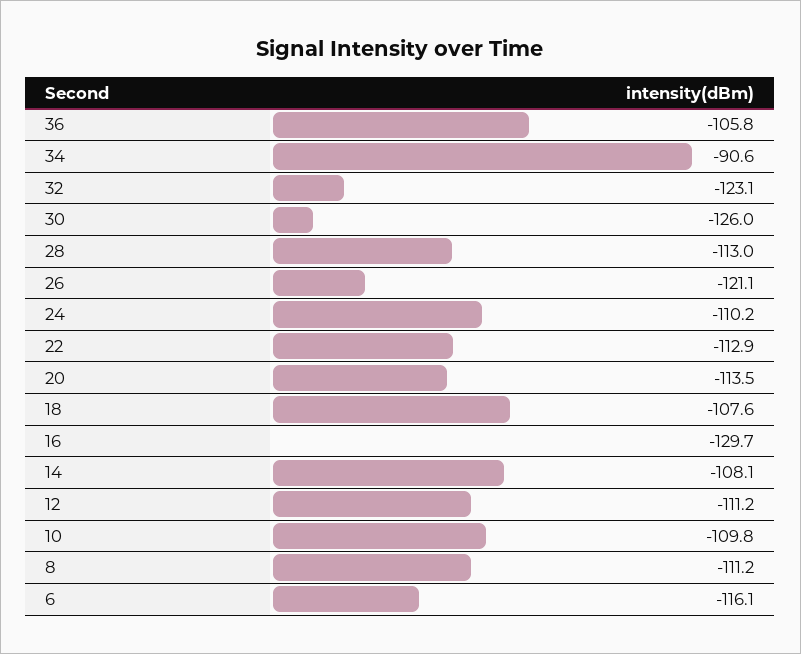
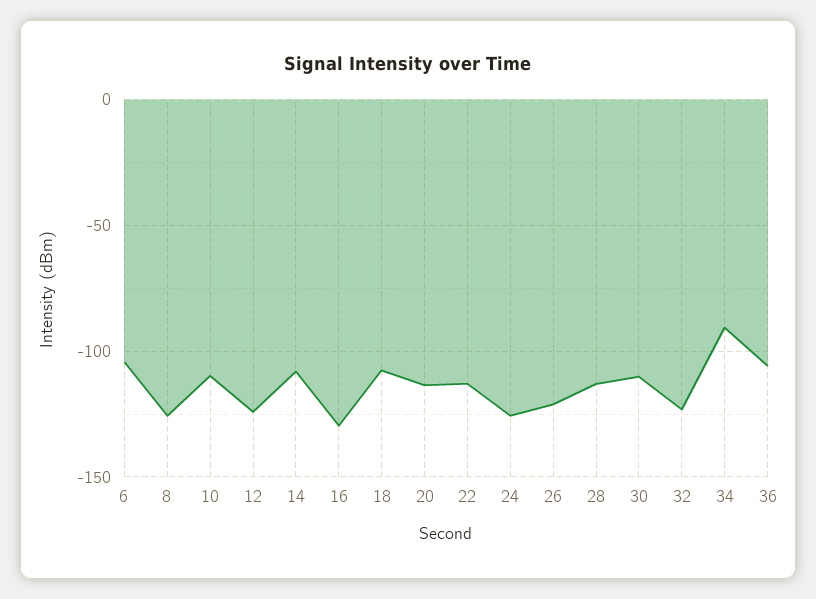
30: -126 -> -110
24: -110.2 -> -125
12: -111.2 -> -125
8: -111.2 -> -125
6: -116.1 -> -105

